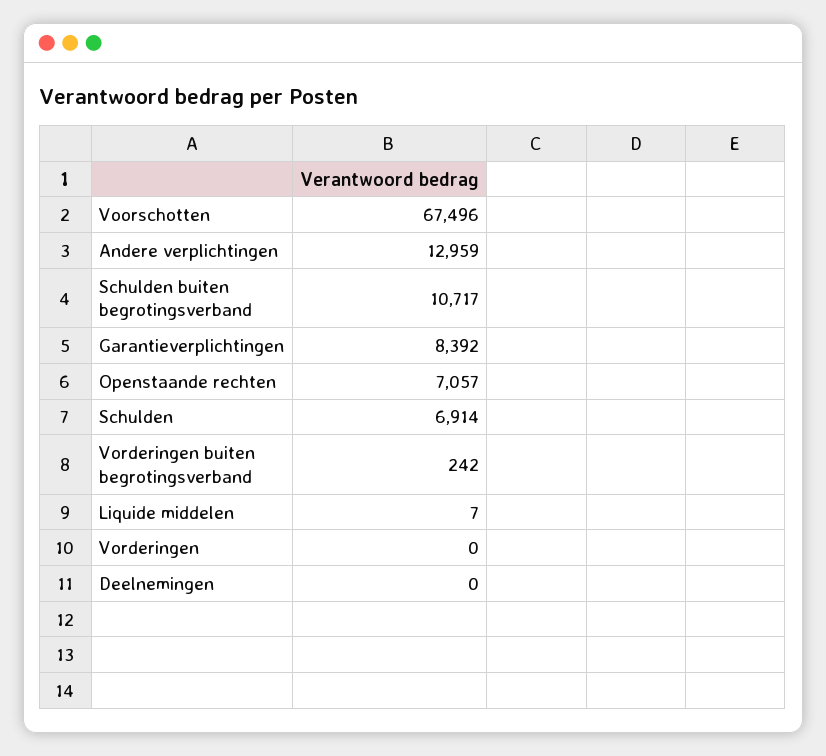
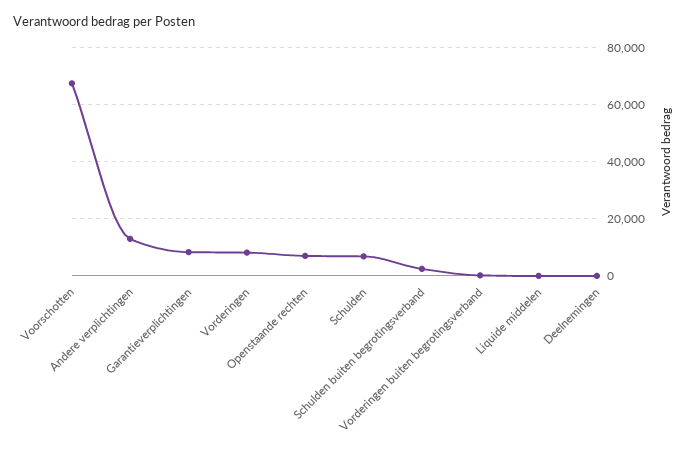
Schulden buiten begrotingsverband: 10717 -> 2500
Vorderingen: 0 -> 7500

